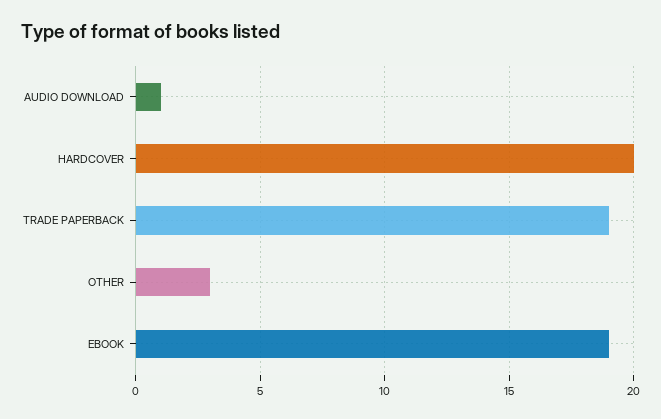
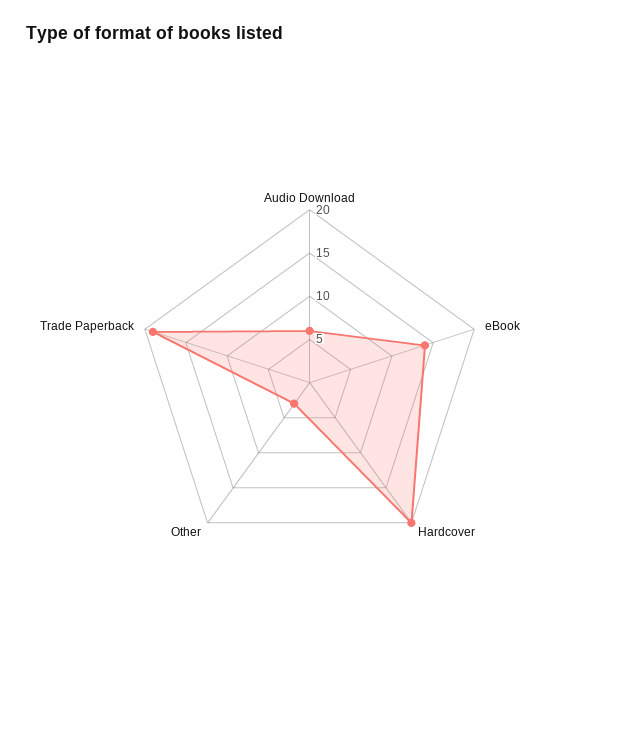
AUDIO DOWNLOAD: 1 -> 6
EBOOK: 19 -> 14

